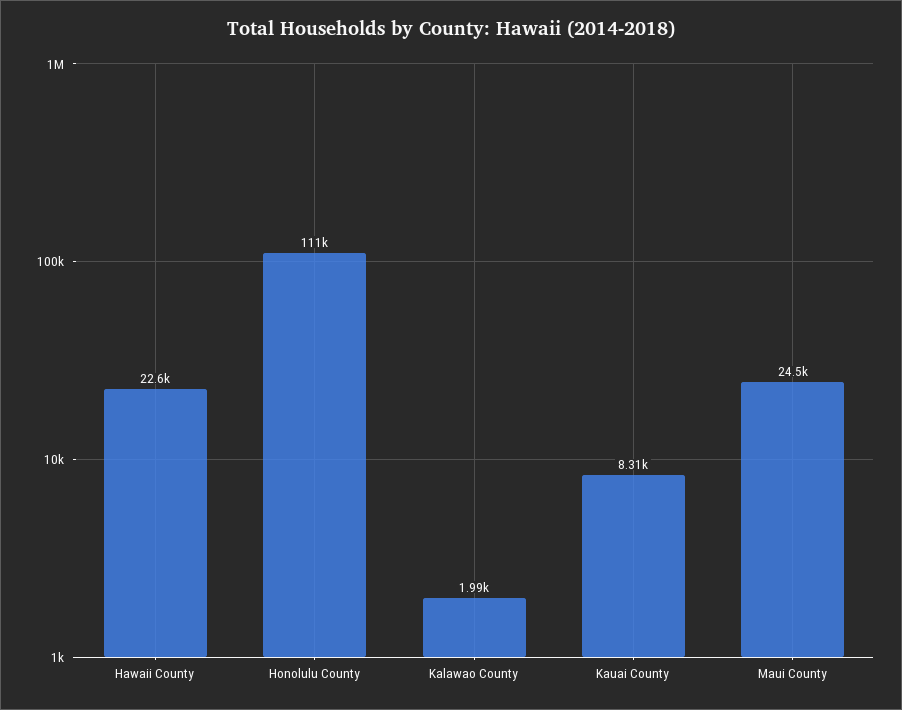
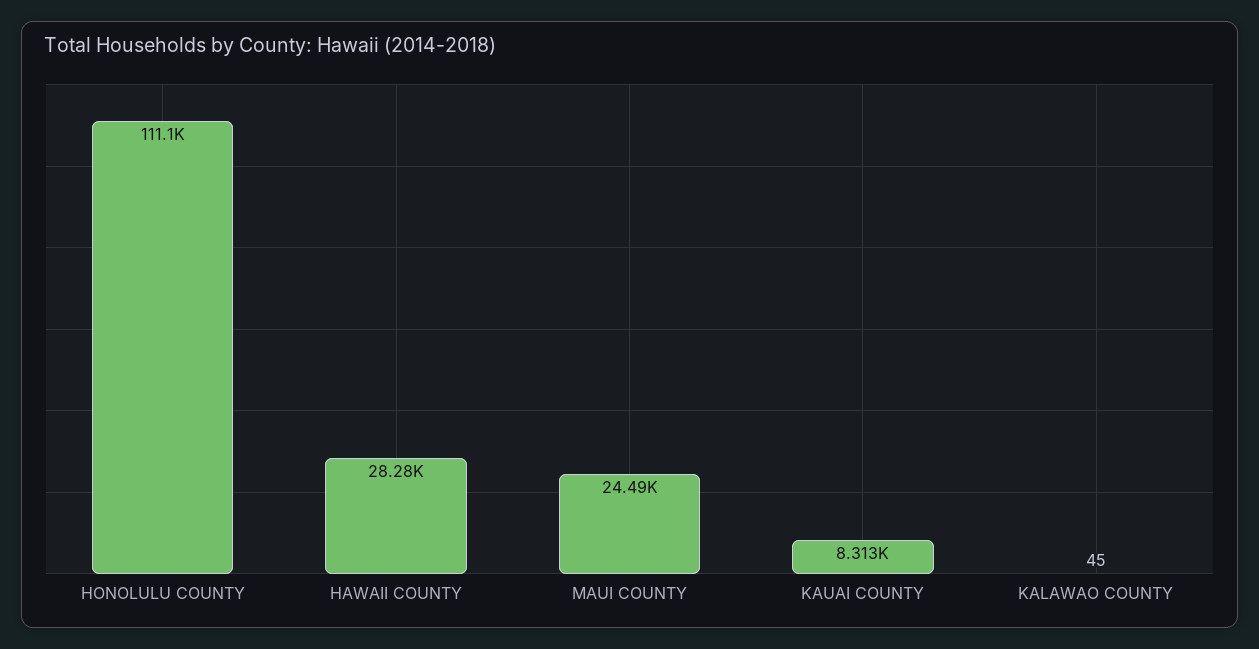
Hawaii County: 22600 -> 28280
Kalawao County: 1990 -> 45

